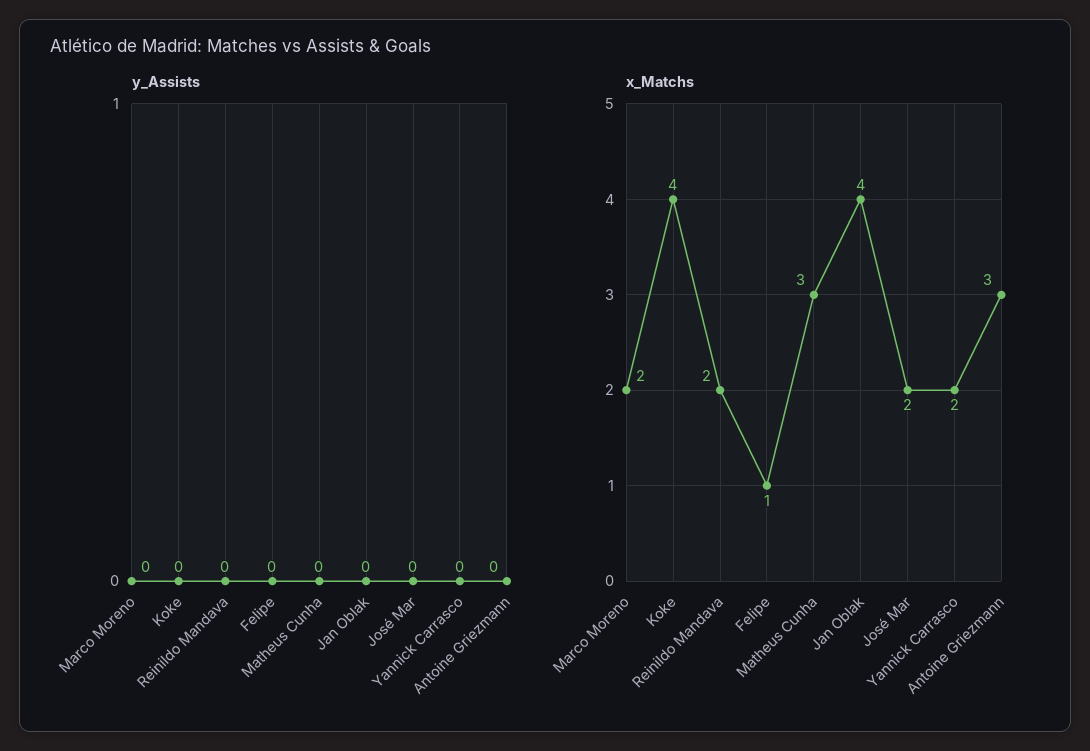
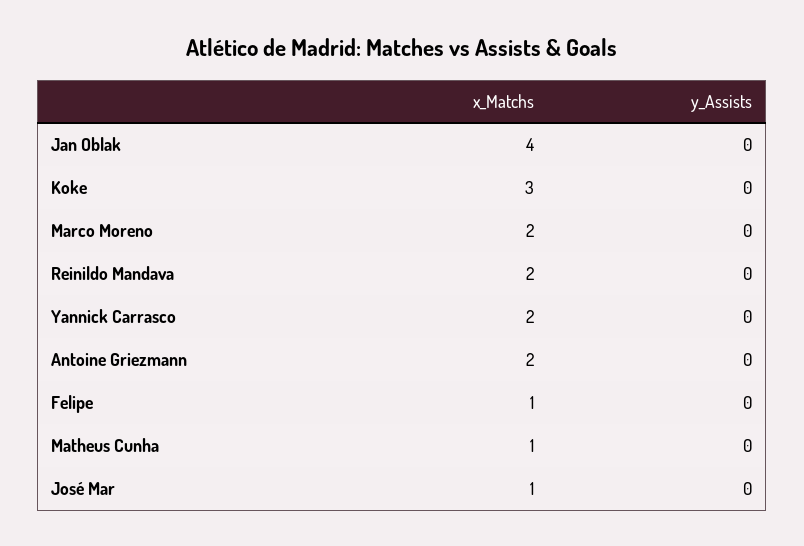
x_Matchs, Koke: 4 -> 3
x_Matchs, Matheus Cunha: 3 -> 1
x_Matchs, José Mar: 2 -> 1
x_Matchs, Antoine Griezmann: 3 -> 2

